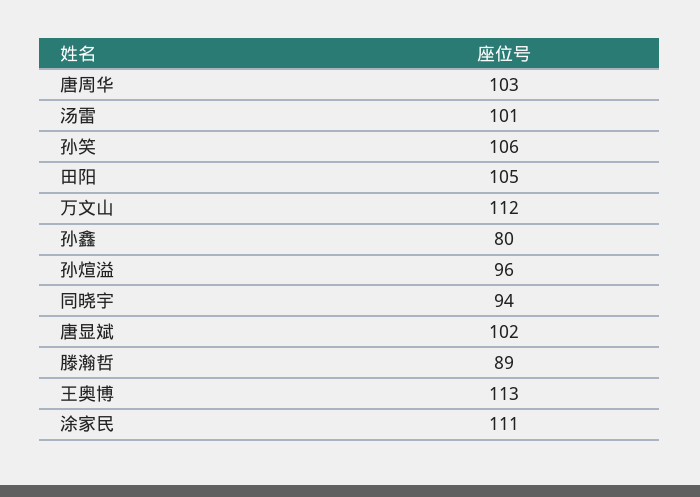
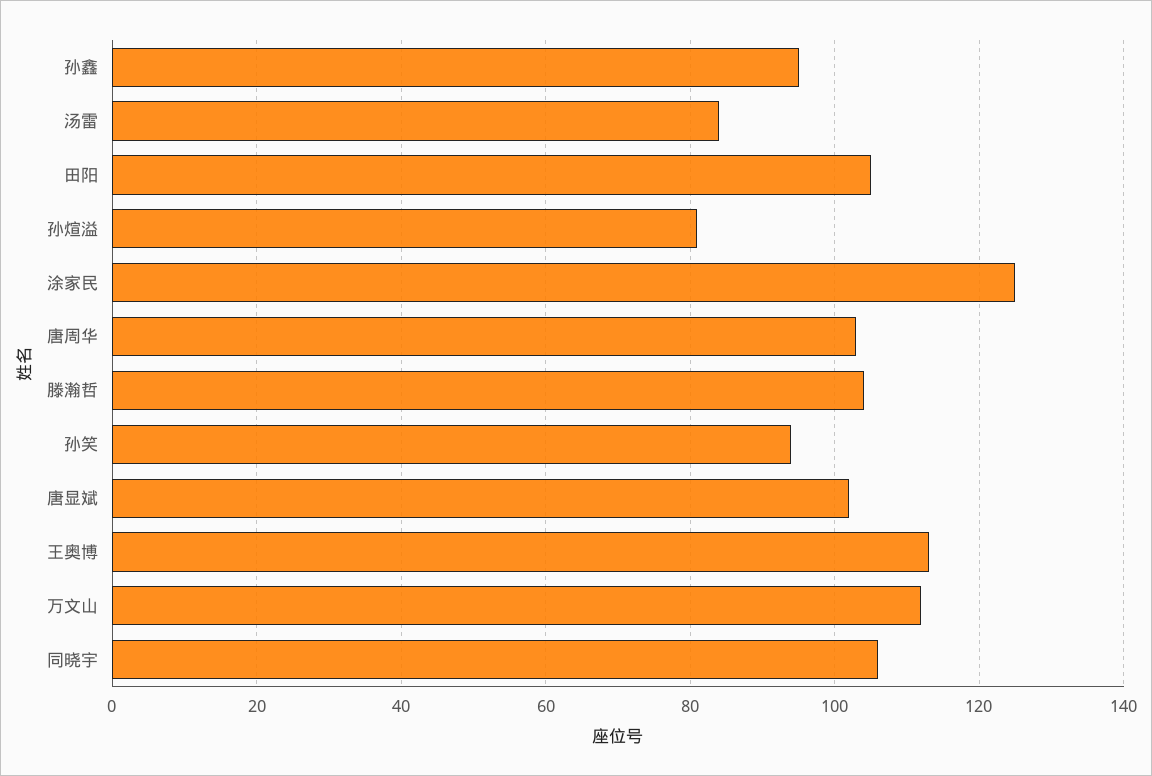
汤雷: 101 -> 85
孙笑: 106 -> 95
孙鑫: 80 -> 95
孙煊溢: 96 -> 80
同晓宇: 94 -> 105
滕瀚哲: 89 -> 105
涂家民: 111 -> 125

